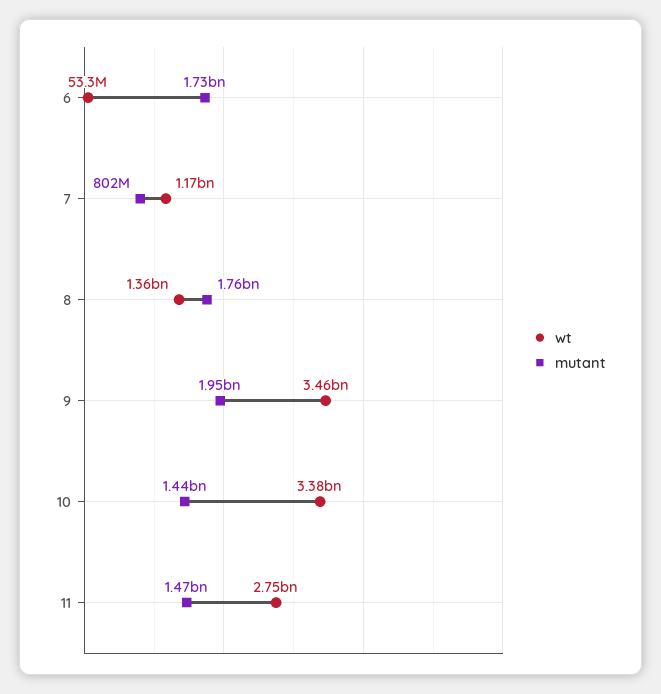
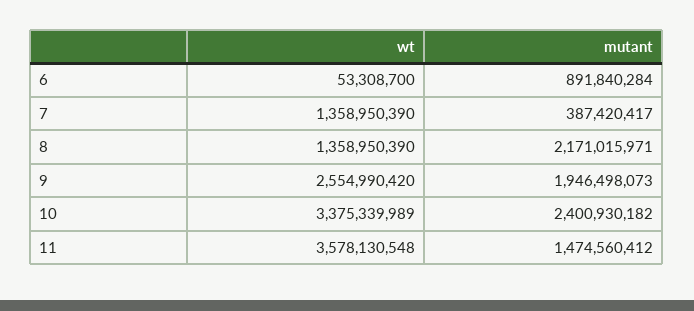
mutant, 6: 1730000000 -> 891840284
wt, 7: 1170000000 -> 1358950390
mutant, 7: 802000000 -> 387420417
mutant, 8: 1760000000 -> 2171015971
wt, 9: 3460000000 -> 2554990420
mutant, 10: 1440000000 -> 2400930182
wt, 11: 2750000000 -> 3578130548

